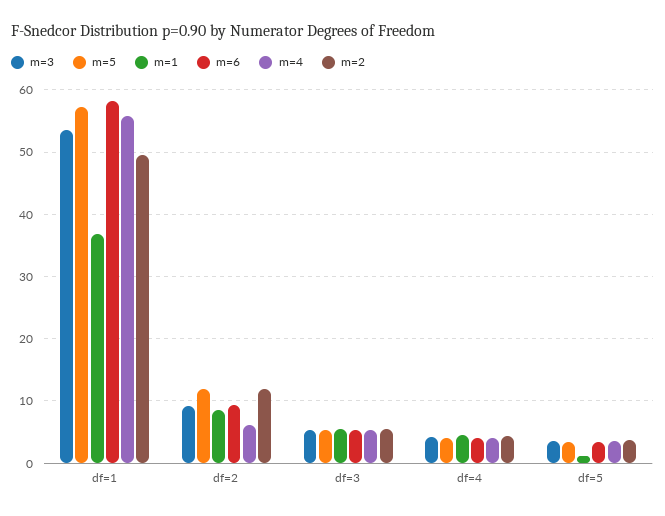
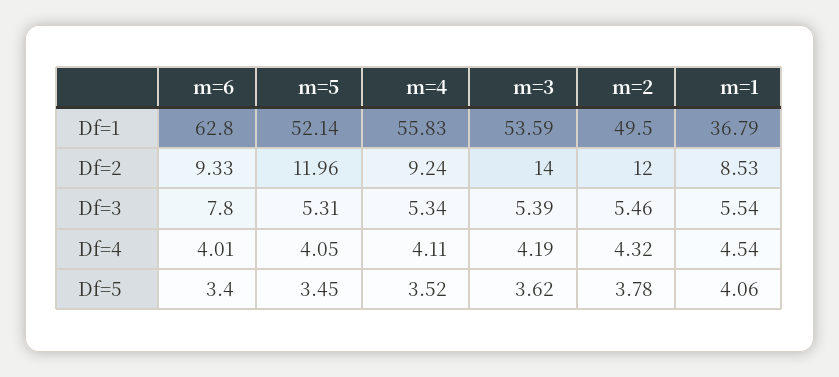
m=5, df=1: 57 -> 52.14
m=6, df=1: 58 -> 62.8
m=3, df=2: 9 -> 14
m=4, df=2: 6 -> 9.24
m=6, df=3: 5 -> 7.8
m=1, df=5: 1 -> 4.06

